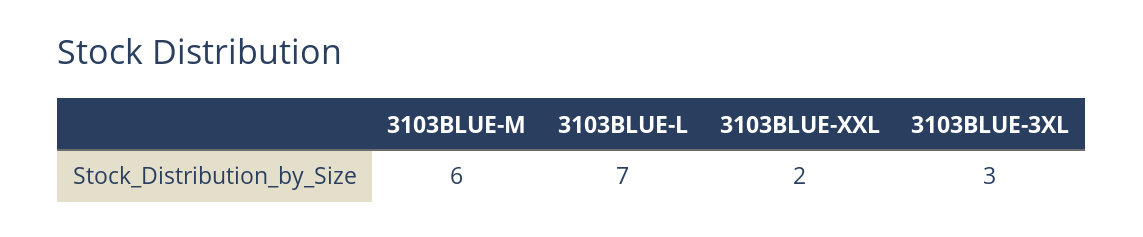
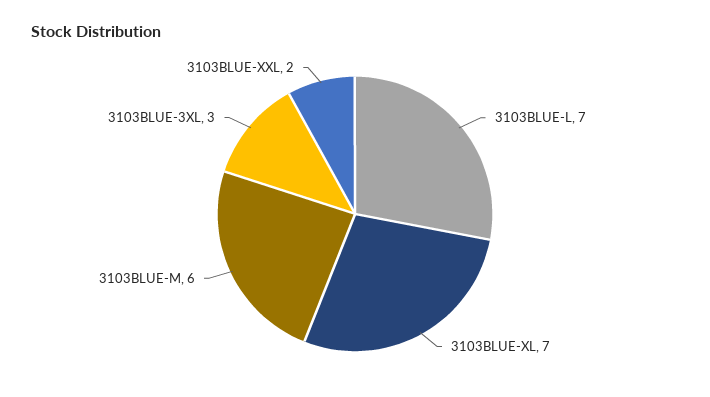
3103BLUE-XL: none -> 7

